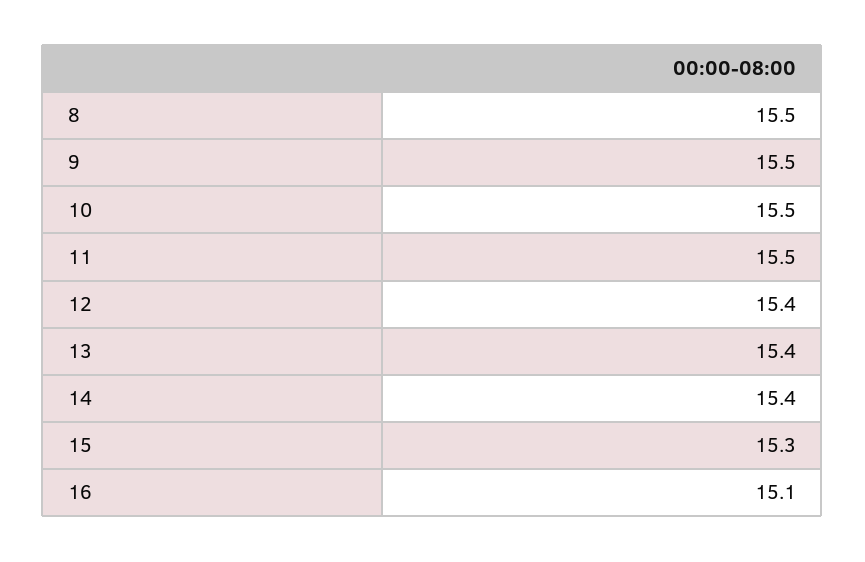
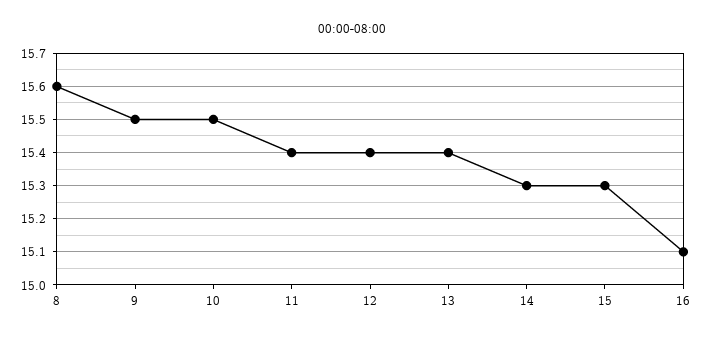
8: 15.5 -> 15.6
11: 15.5 -> 15.4
14: 15.4 -> 15.3

